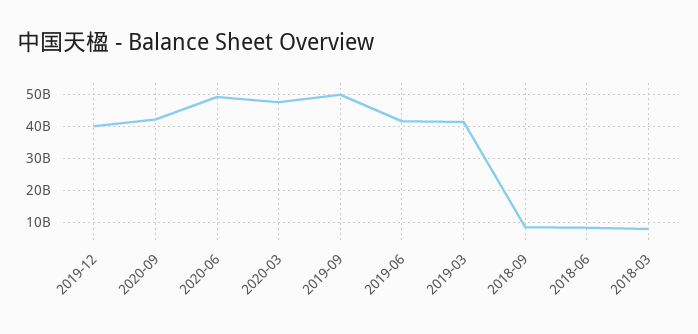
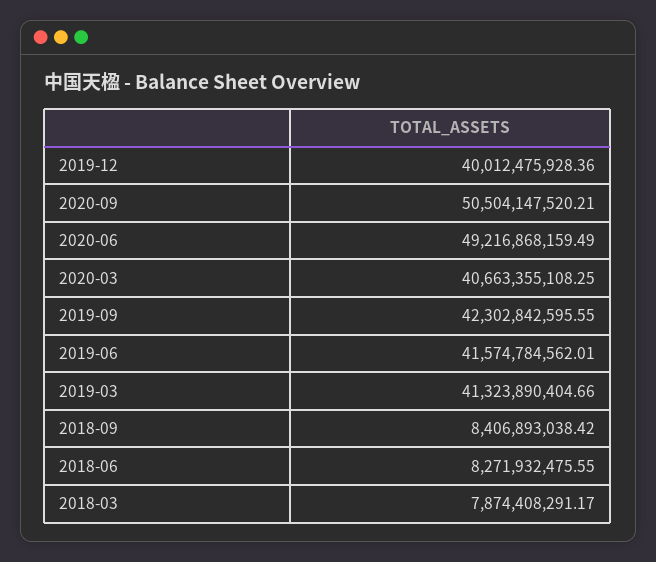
2020-09: 42000000000 -> 50504147520.21
2020-03: 48000000000 -> 40663355108.25
2019-09: 50000000000 -> 42302842595.55

